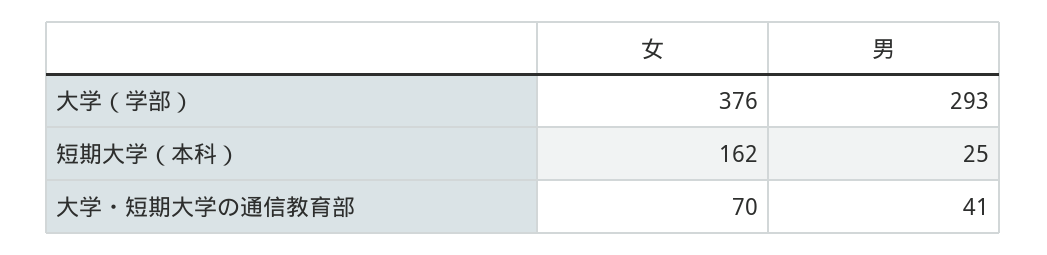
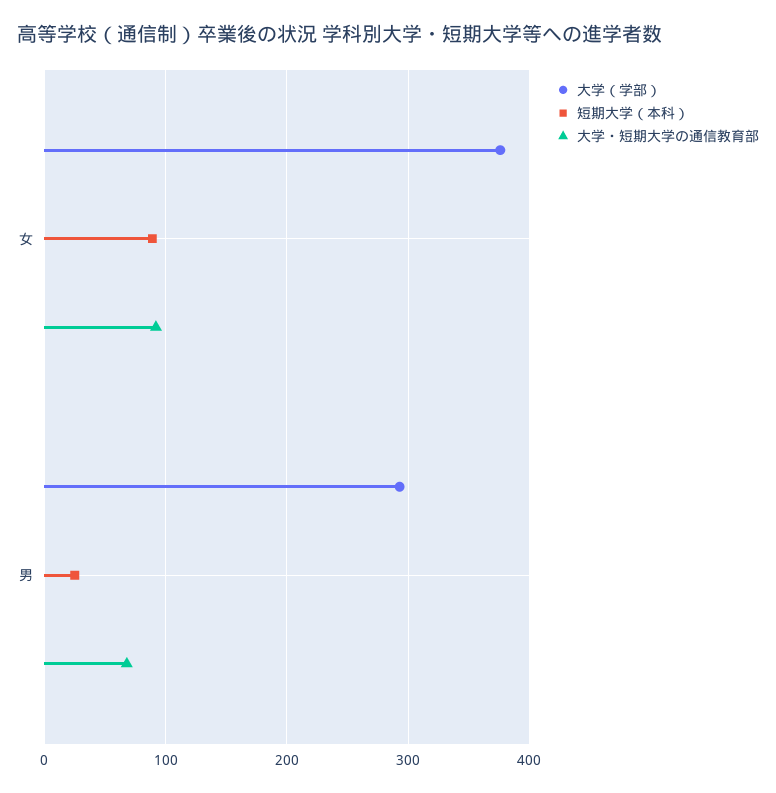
短期大学（本科）, 女: 162 -> 90
大学・短期大学の通信教育部, 女: 70 -> 90
大学・短期大学の通信教育部, 男: 41 -> 70

